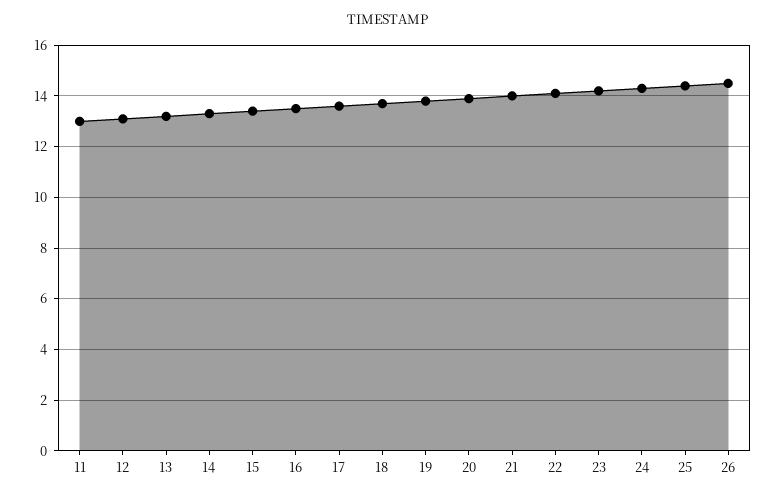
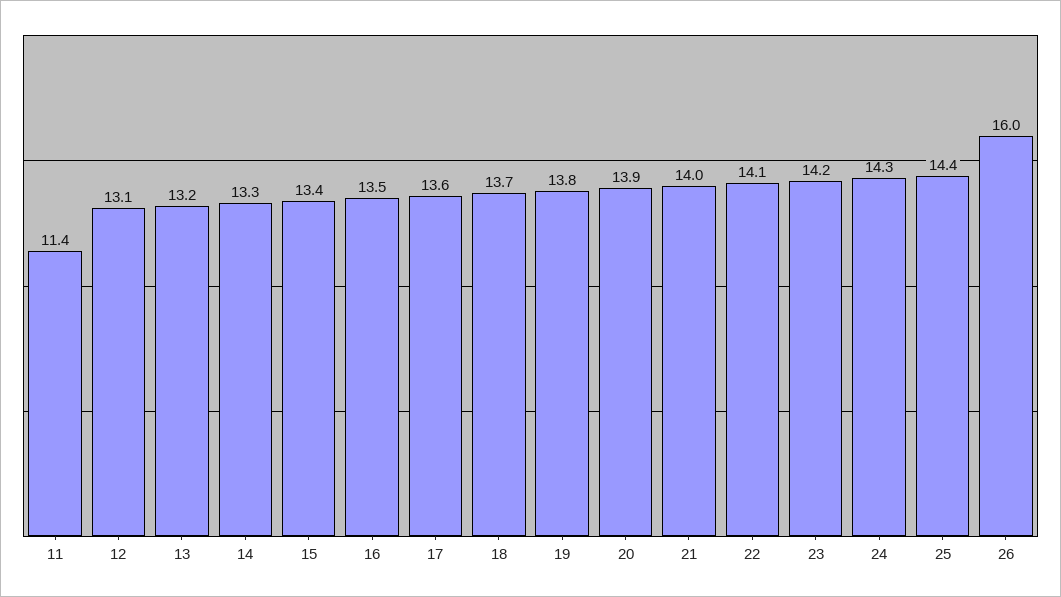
11: 13 -> 11.4
26: 14.5 -> 16

